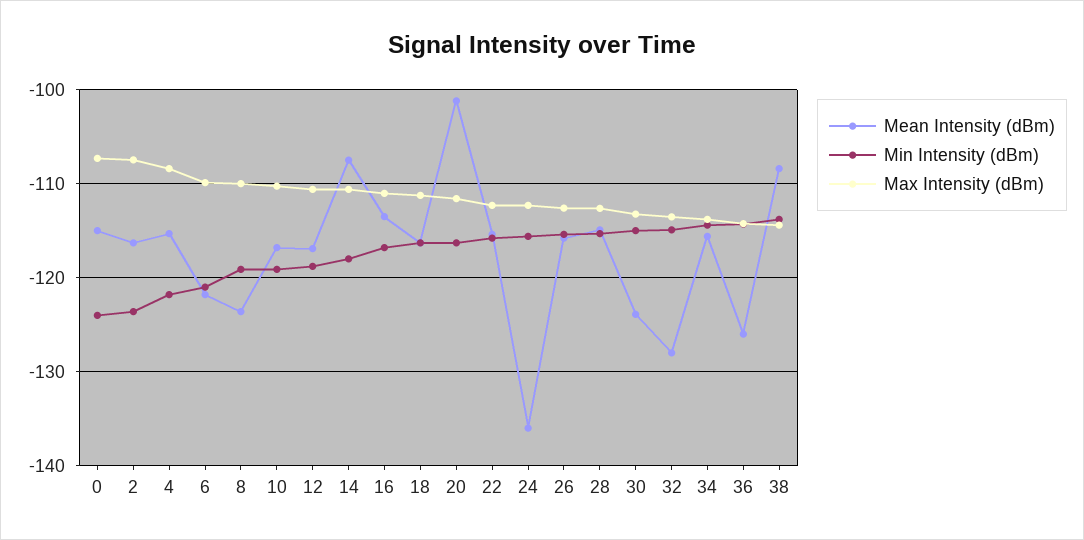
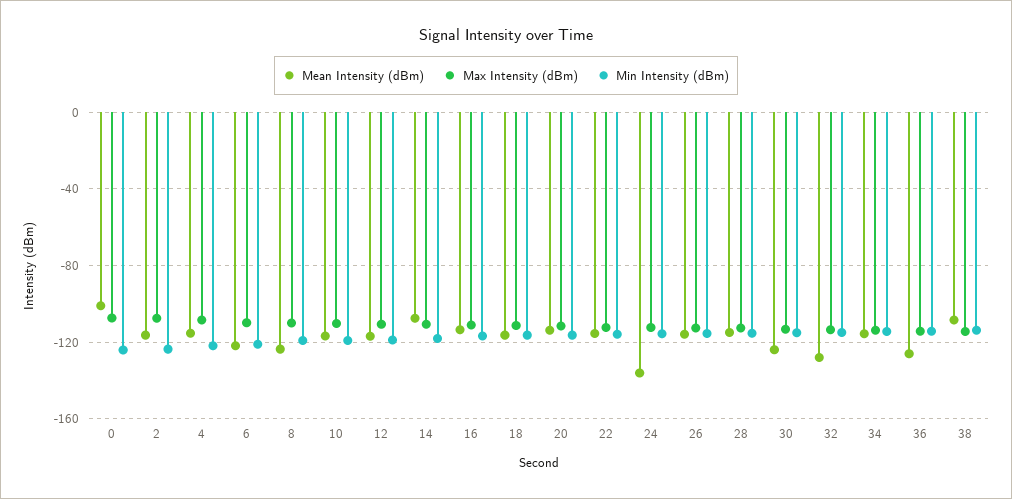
Mean Intensity (dBm), 0: -115 -> -100
Mean Intensity (dBm), 20: -101 -> -115

